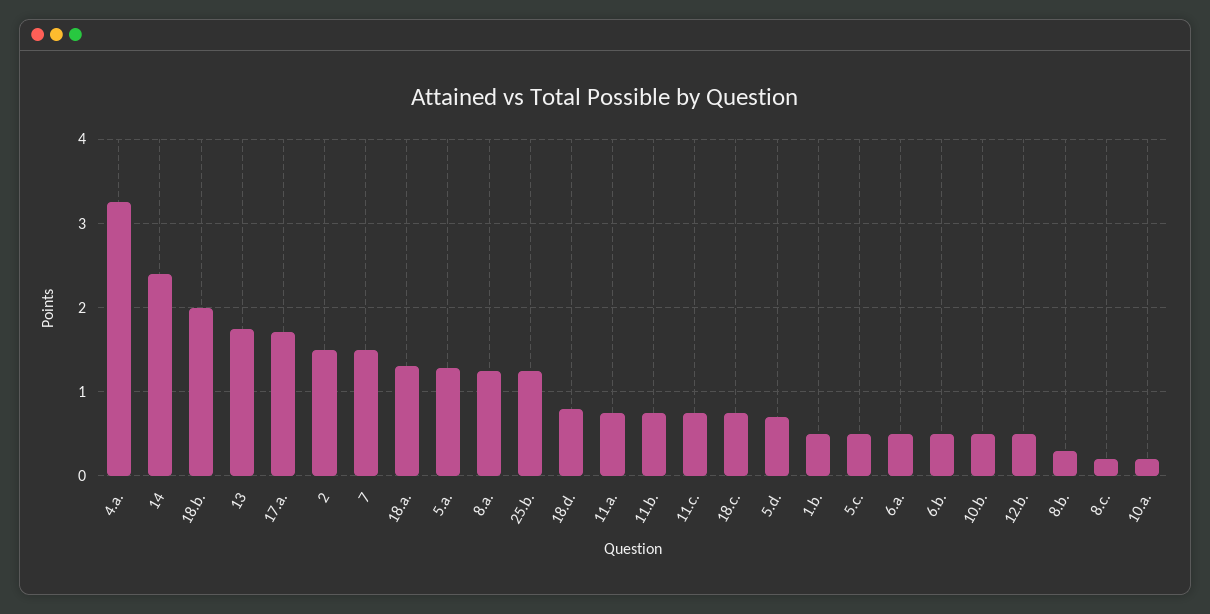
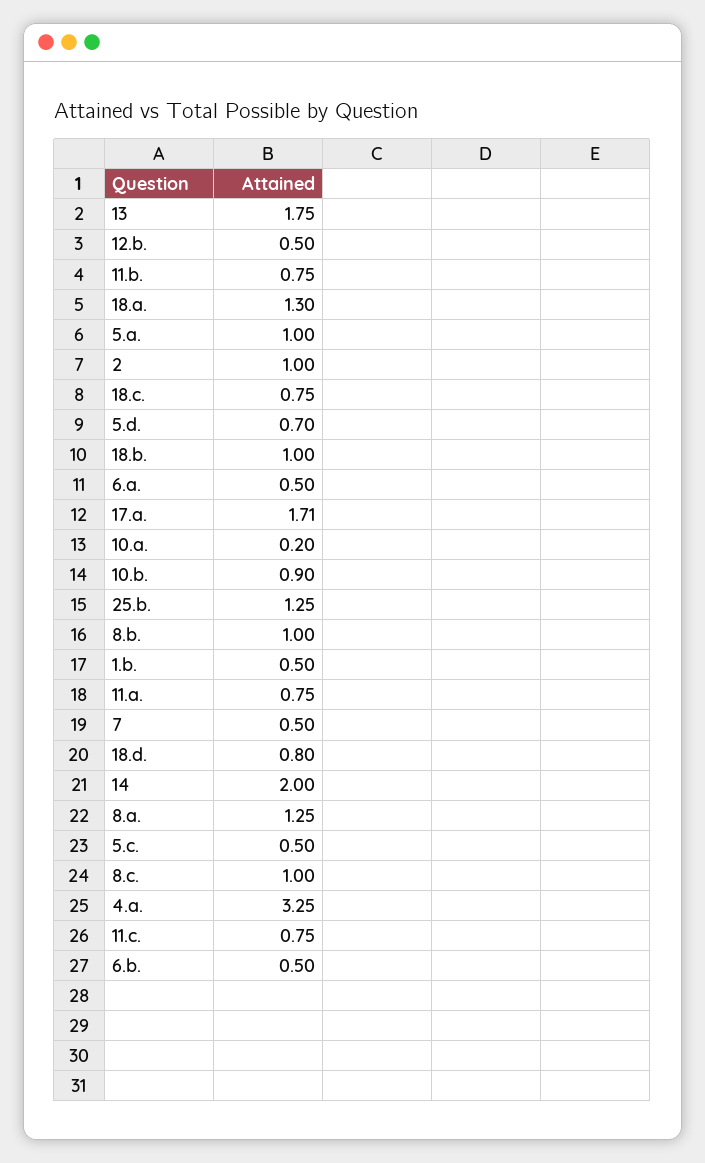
14: 2.4 -> 2
18.b.: 2 -> 1
2: 1.5 -> 1
7: 1.5 -> 0.5
5.a.: 1.3 -> 1
10.b.: 0.5 -> 0.9
8.b.: 0.3 -> 1
8.c.: 0.2 -> 1

